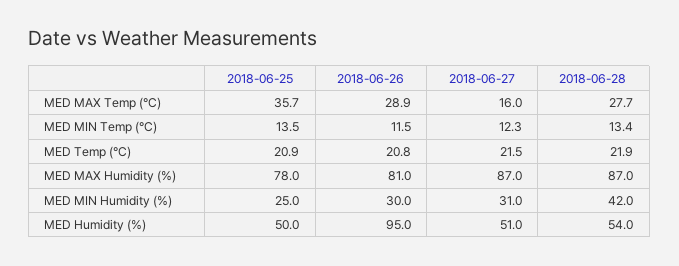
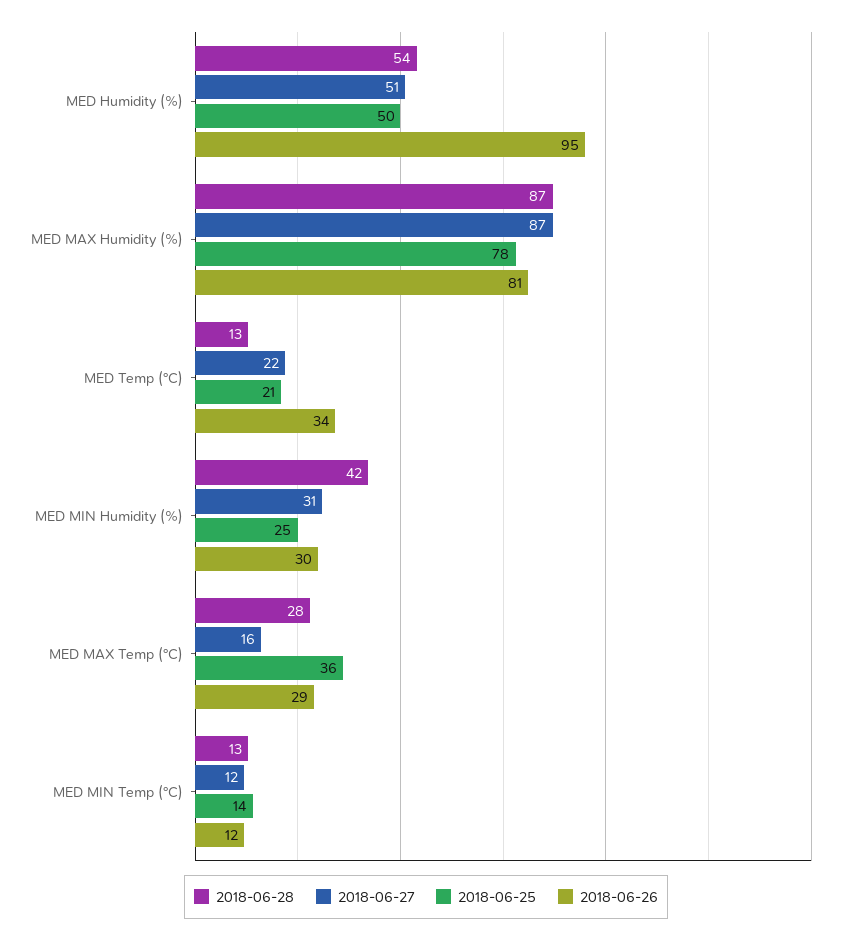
2018-06-26, MED Temp (°C): 20.8 -> 34
2018-06-28, MED Temp (°C): 21.9 -> 13

